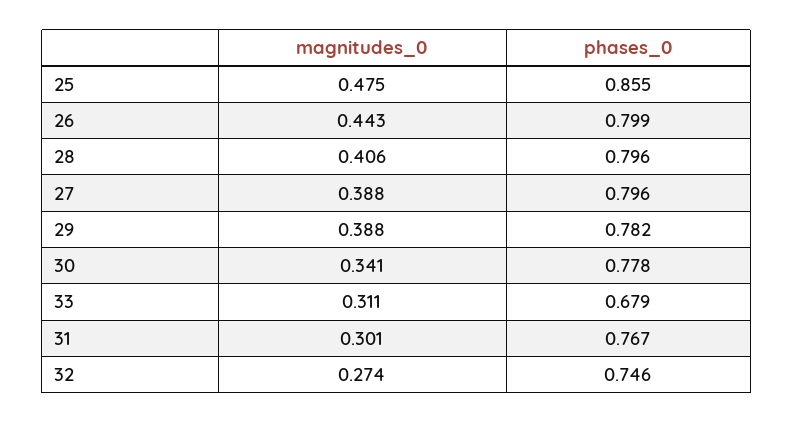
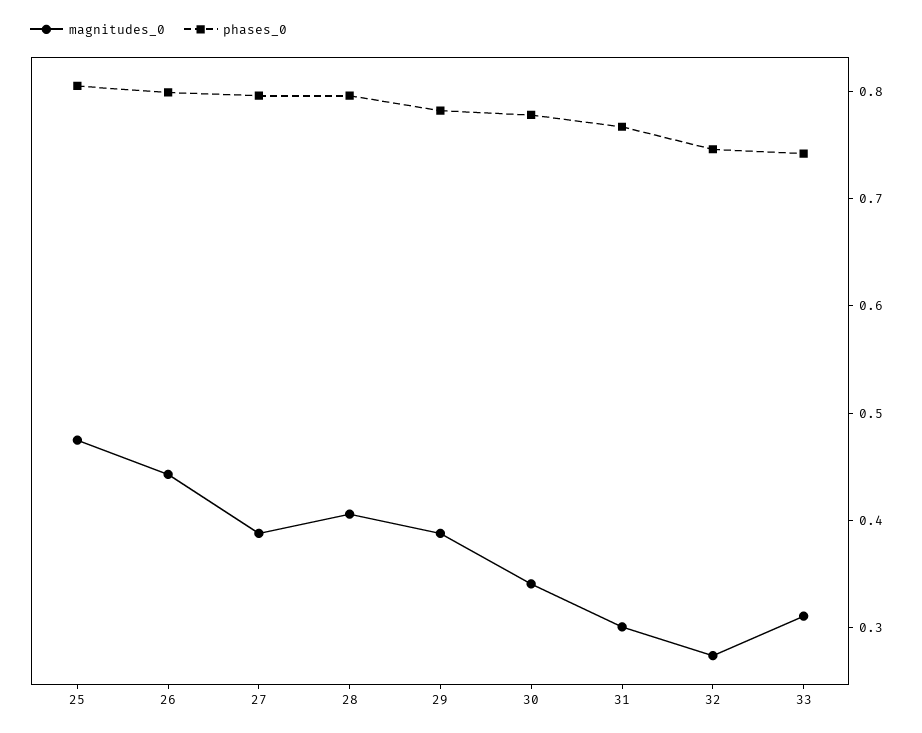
phases_0, 25: 0.855 -> 0.8
phases_0, 33: 0.679 -> 0.74

